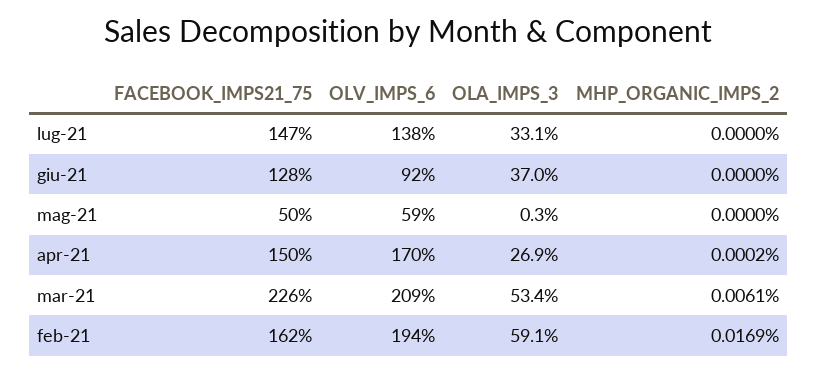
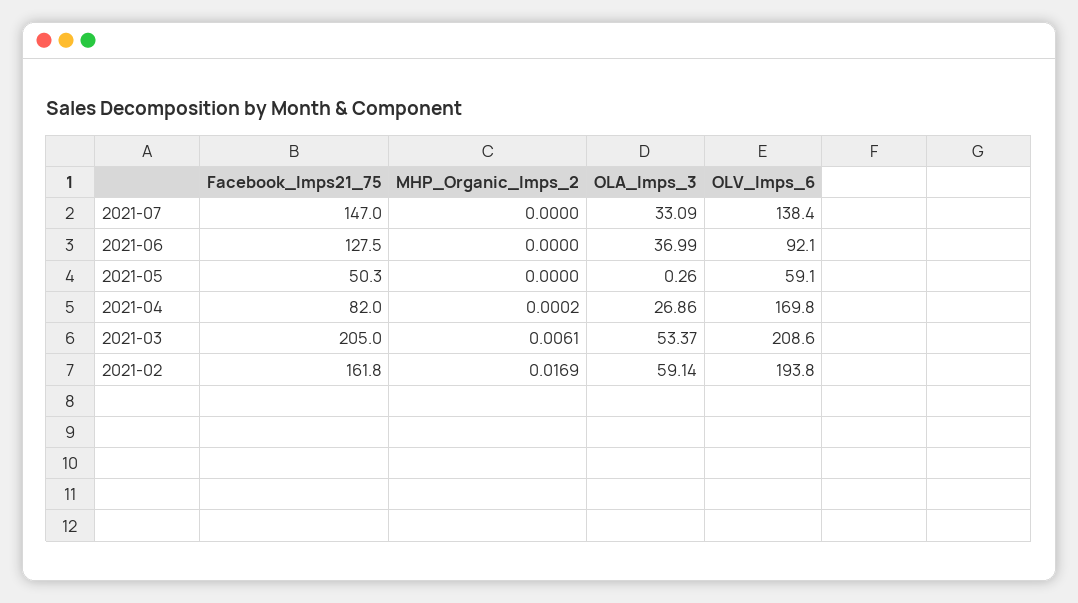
FACEBOOK_IMPS21_75, apr-21: 150 -> 82
FACEBOOK_IMPS21_75, mar-21: 226 -> 205

